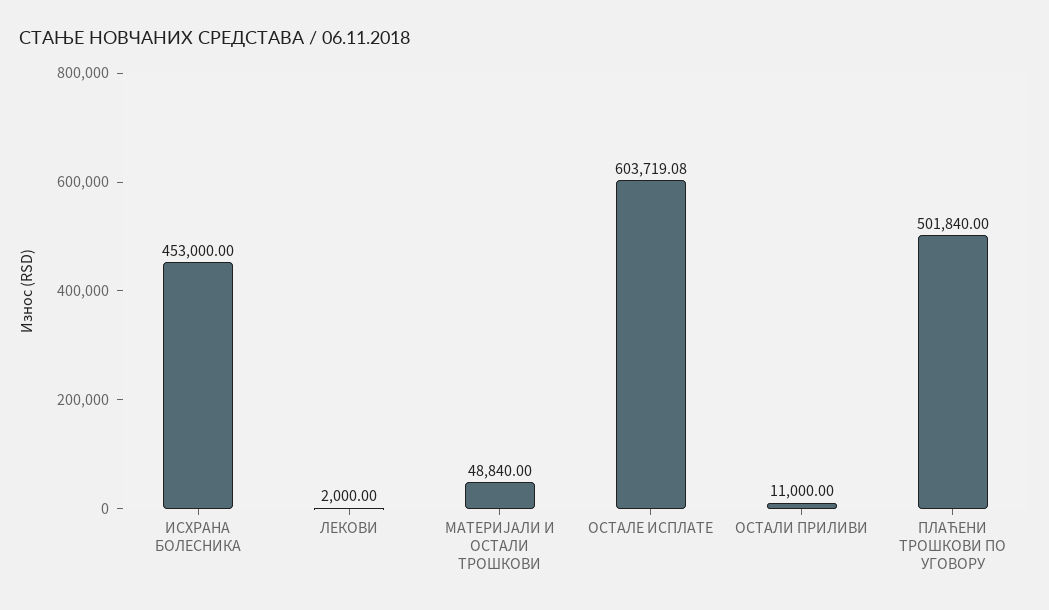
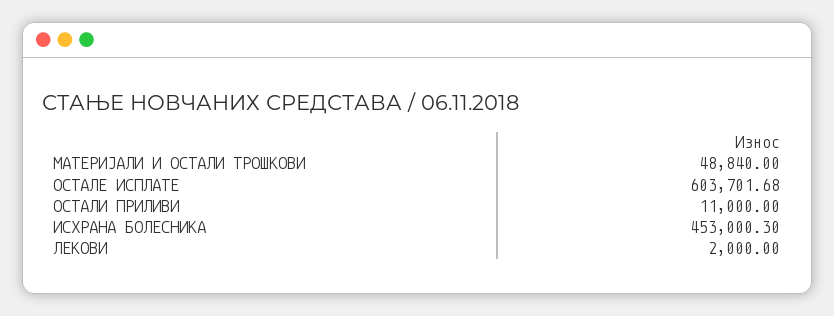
ИСХРАНА БОЛЕСНИКА: 453000 -> 453000.3
ОСТАЛЕ ИСПЛАТЕ: 603719.08 -> 603701.68
ПЛАЋЕНИ ТРОШКОВИ ПО УГОВОРУ: 501840 -> none

